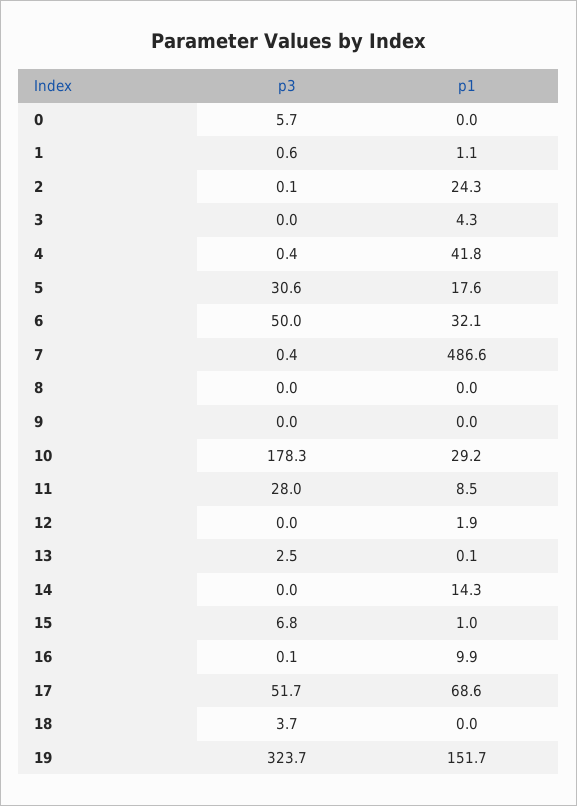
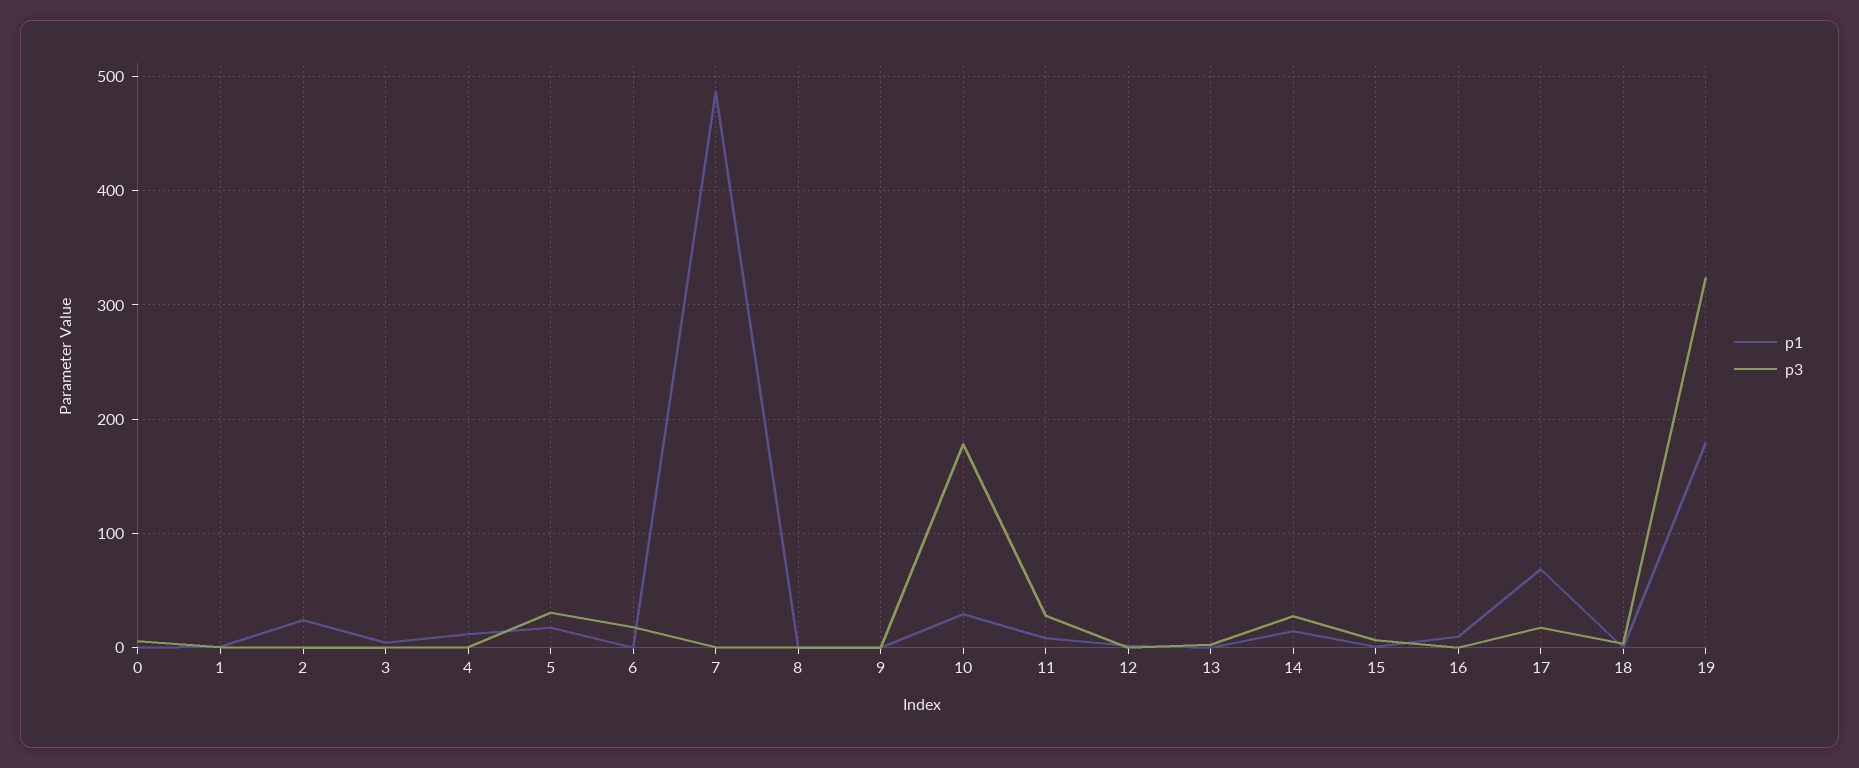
p1, 4: 41.8 -> 10
p3, 6: 50 -> 20
p1, 6: 32.1 -> 0
p3, 14: 0 -> 30
p3, 17: 51.7 -> 20
p1, 19: 151.7 -> 180

